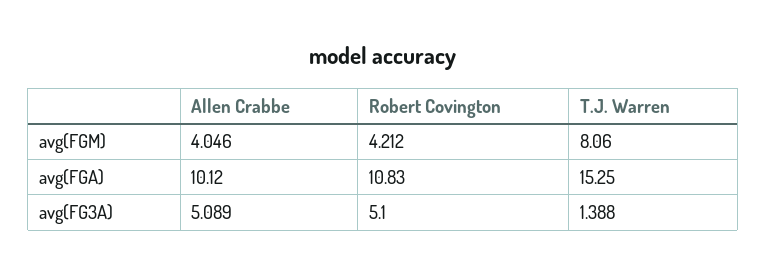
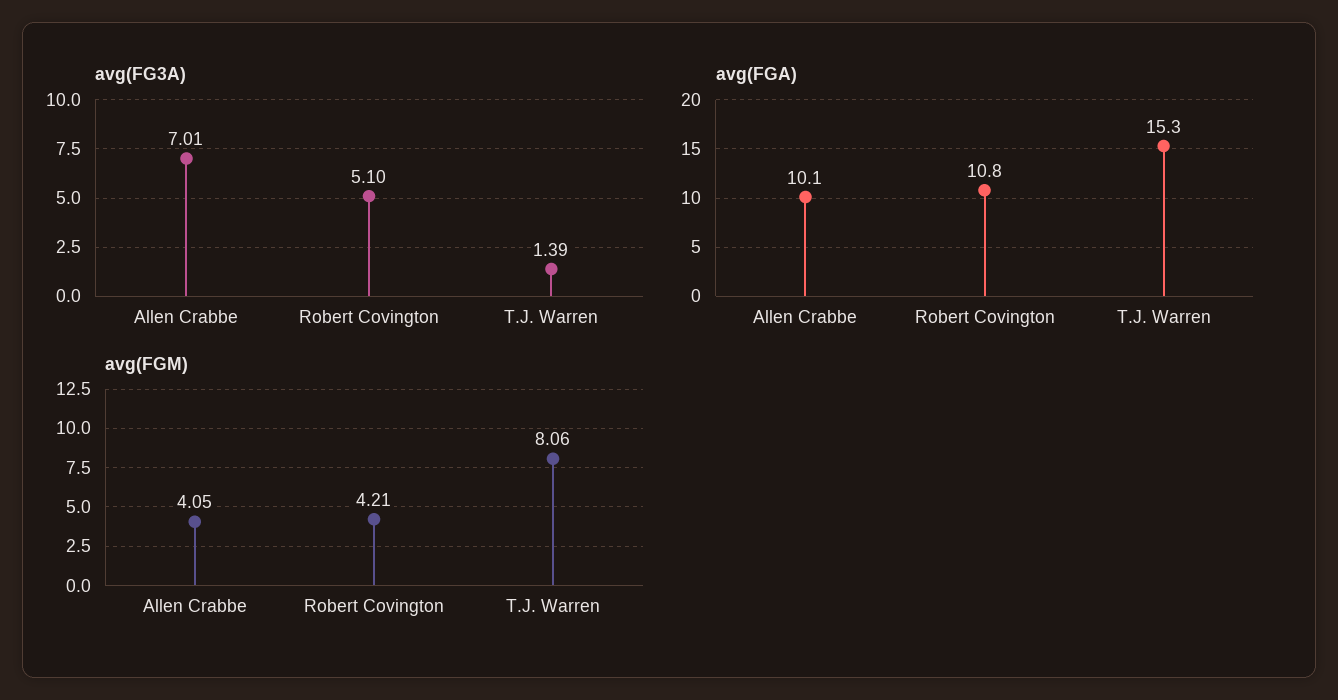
avg(FG3A), Allen Crabbe: 5.089 -> 7.01

